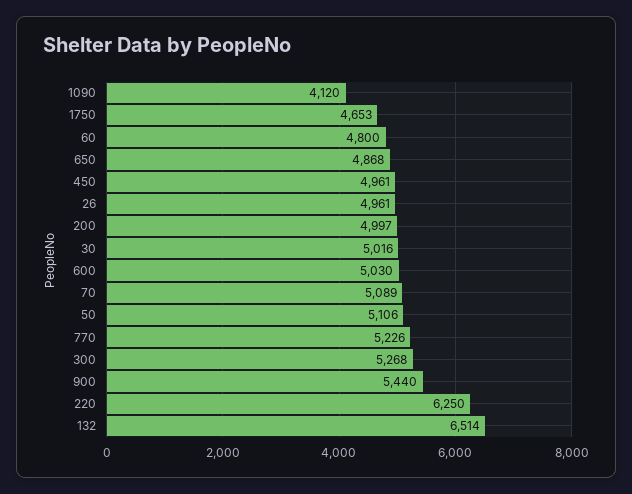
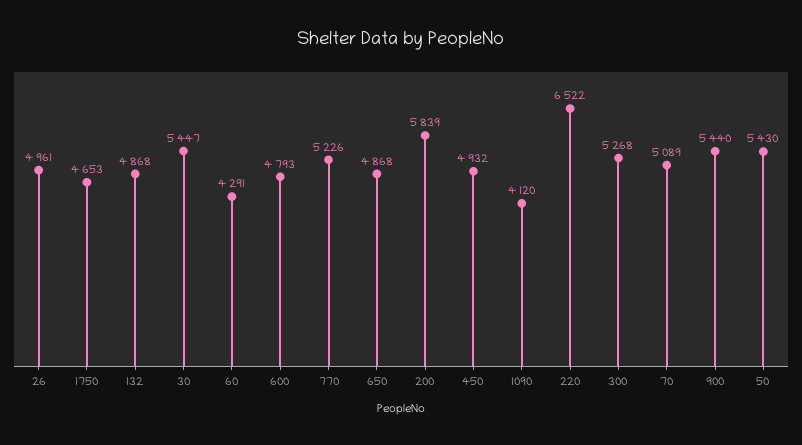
60: 4800 -> 4291
450: 4961 -> 4932
200: 4997 -> 5839
30: 5016 -> 5447
600: 5030 -> 4793
50: 5106 -> 5430
220: 6250 -> 6522
132: 6514 -> 4868

